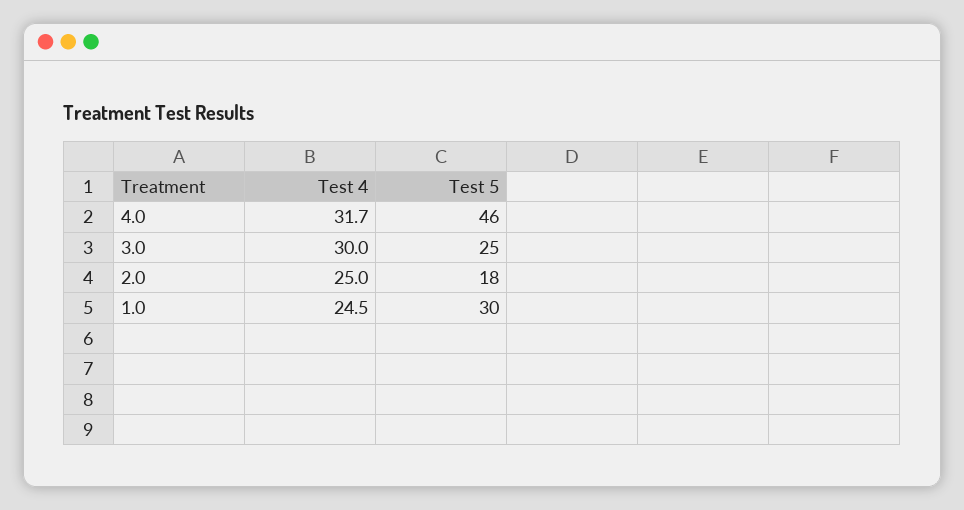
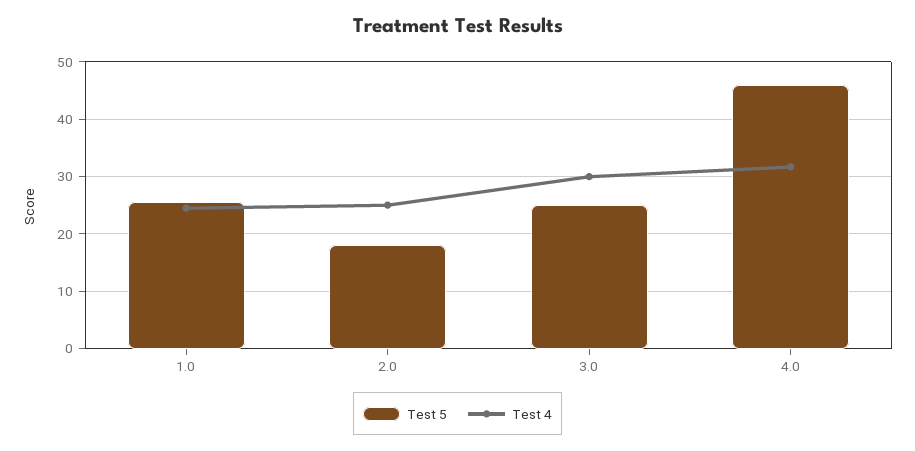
Test 5, 1.0: 30 -> 26

